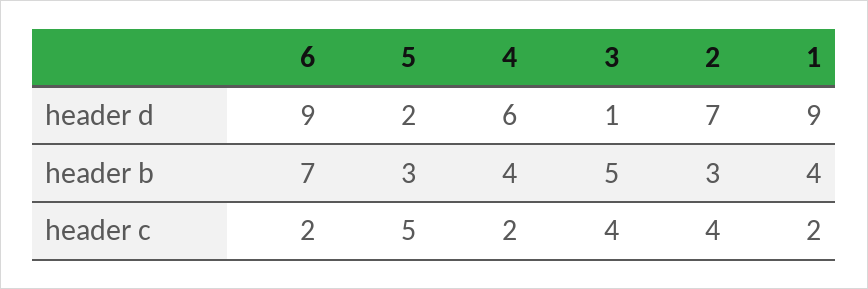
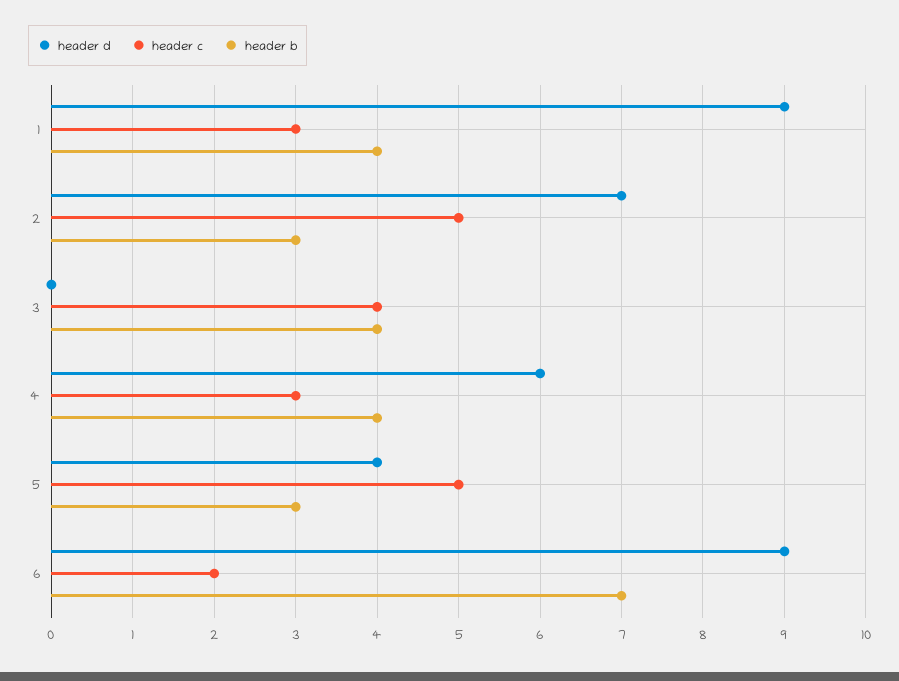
header d, 5: 2 -> 4
header d, 3: 1 -> 0
header b, 3: 5 -> 4
header c, 4: 2 -> 3
header c, 2: 4 -> 5
header c, 1: 2 -> 3

